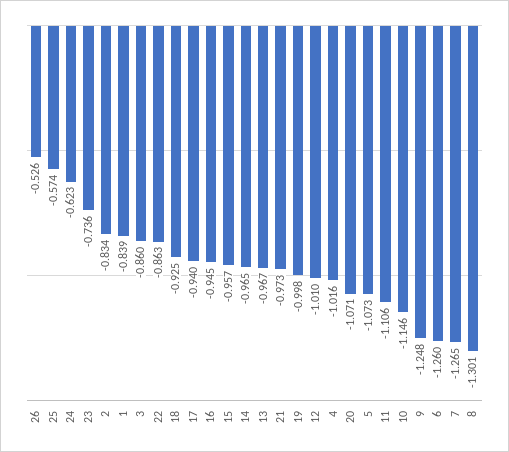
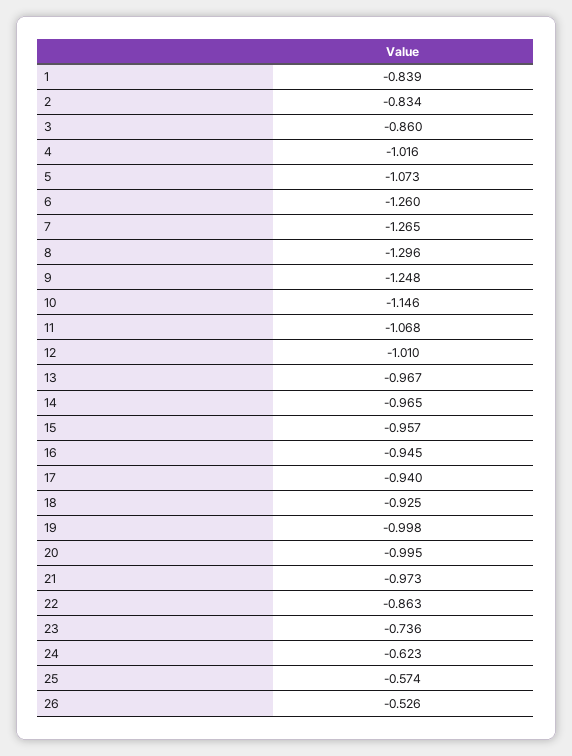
20: -1.071 -> -0.995
11: -1.106 -> -1.068
8: -1.301 -> -1.296

